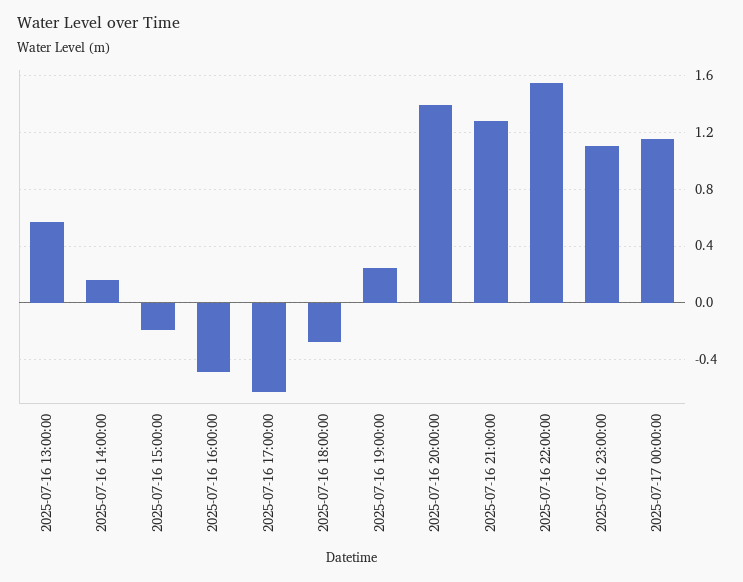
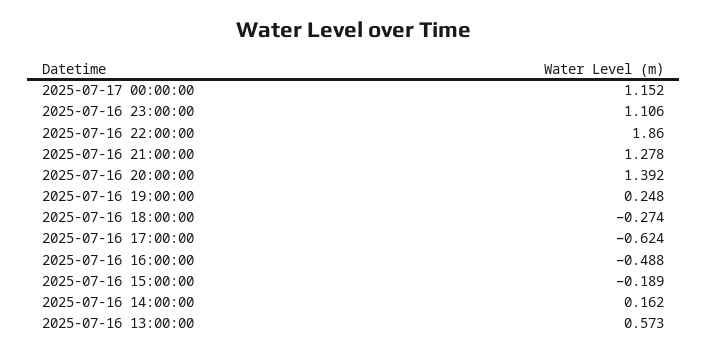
2025-07-16 22:00:00: 1.55 -> 1.86

